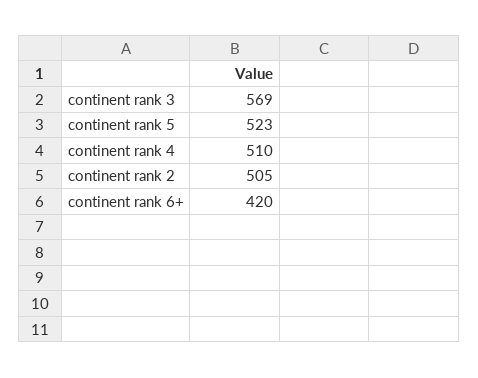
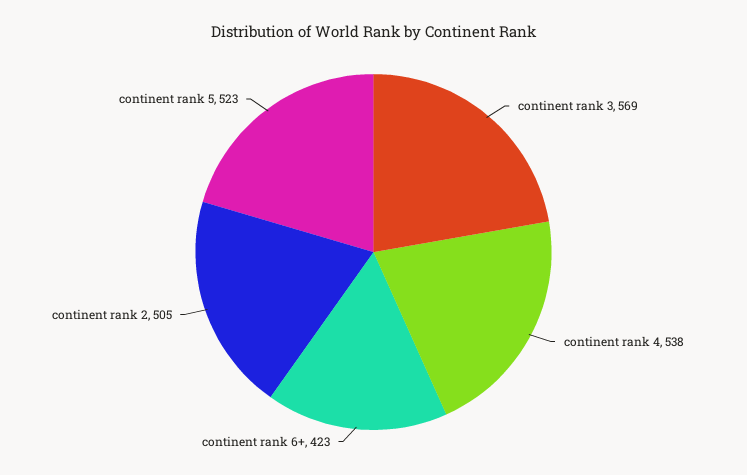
continent rank 4: 510 -> 538
continent rank 6+: 420 -> 423

